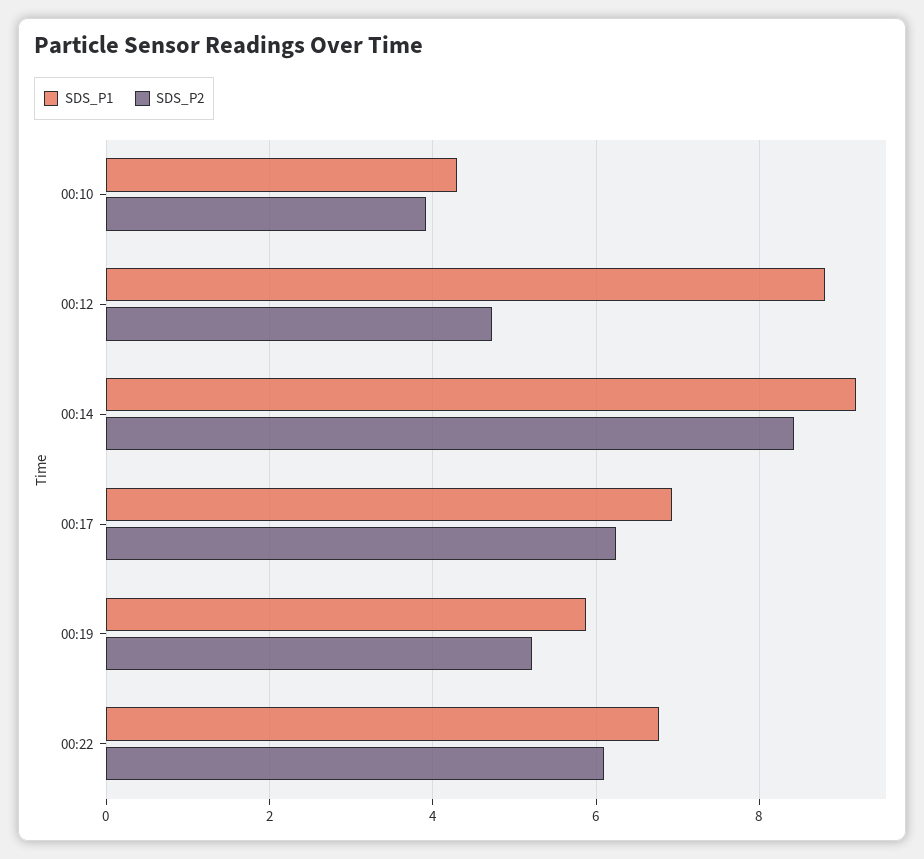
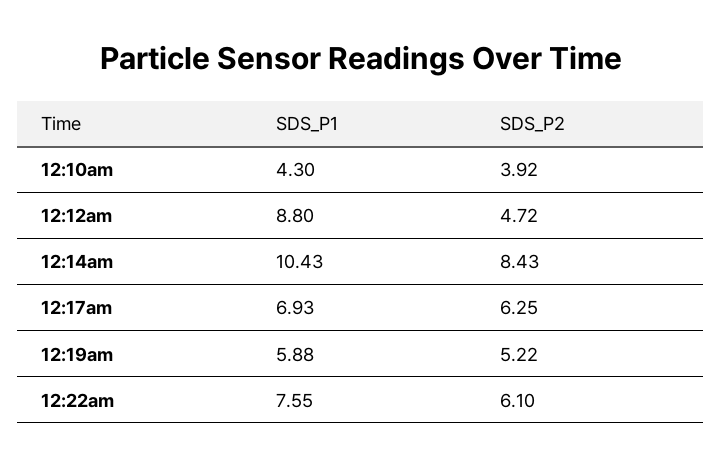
SDS_P1, 00:14: 9.2 -> 10.43
SDS_P1, 00:22: 6.8 -> 7.55

